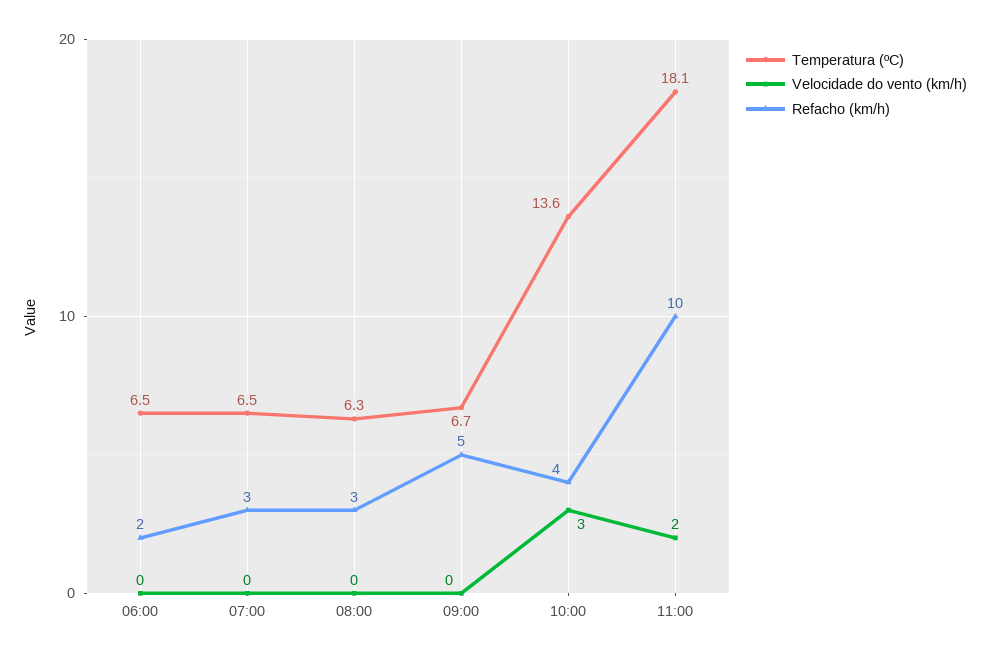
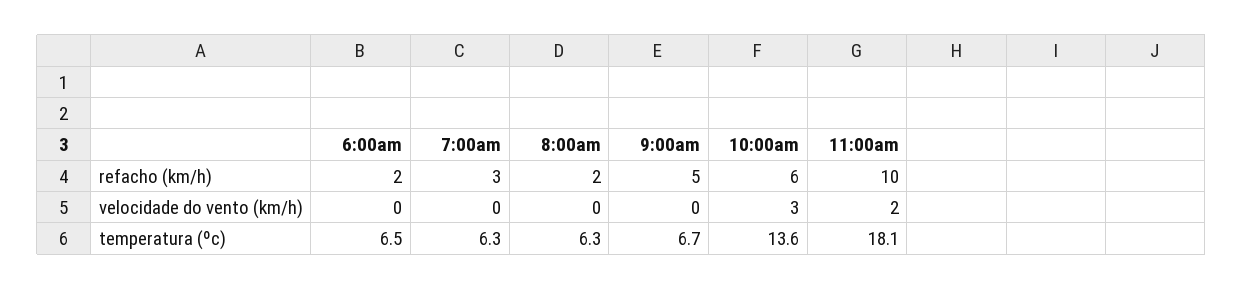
Temperatura (ºC), 07:00: 6.5 -> 6.3
Refacho (km/h), 08:00: 3 -> 2
Refacho (km/h), 10:00: 4 -> 6

